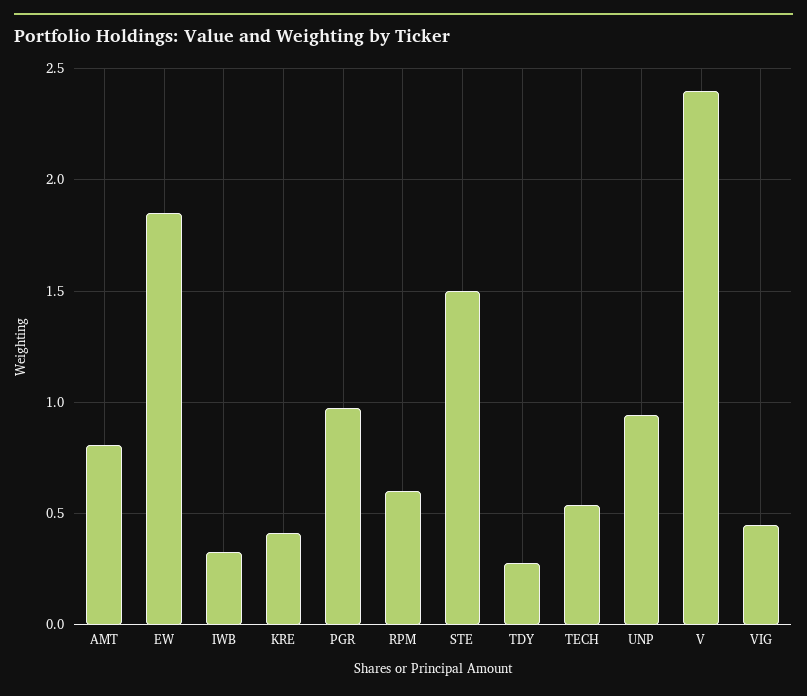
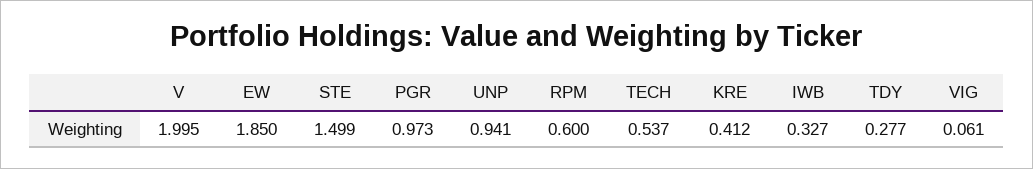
AMT: 0.8 -> none
V: 2.4 -> 1.995
VIG: 0.45 -> 0.061

